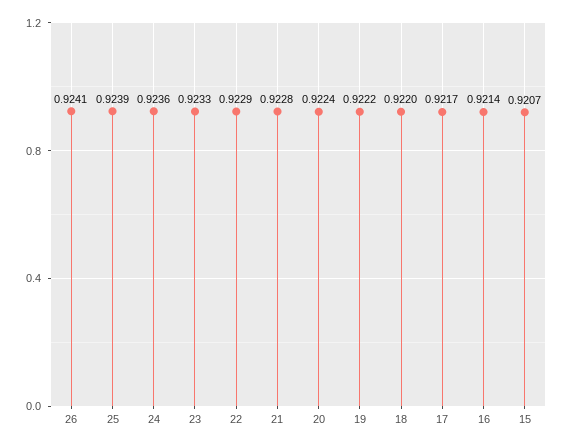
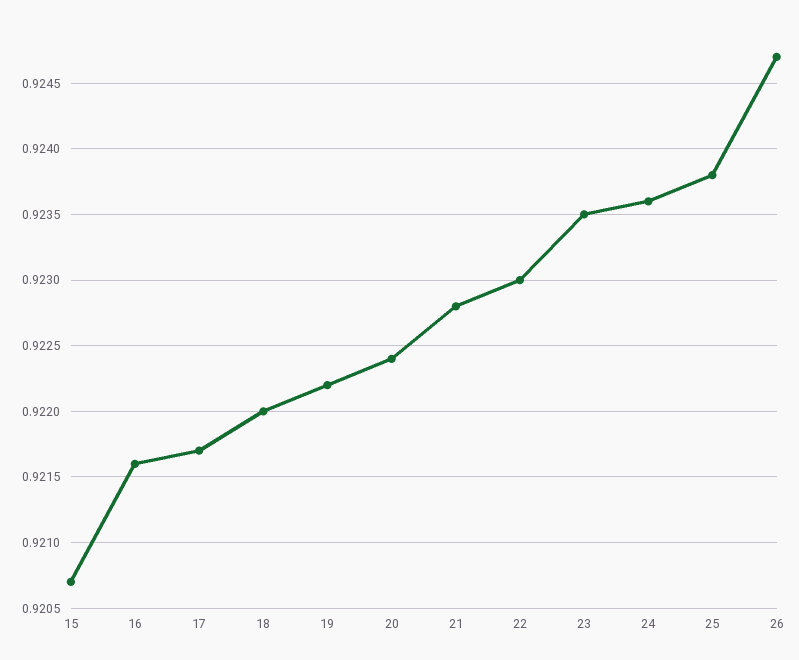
26: 0.9241 -> 0.9247
25: 0.9239 -> 0.9238
23: 0.9233 -> 0.9235
22: 0.9229 -> 0.923
16: 0.9214 -> 0.9216

